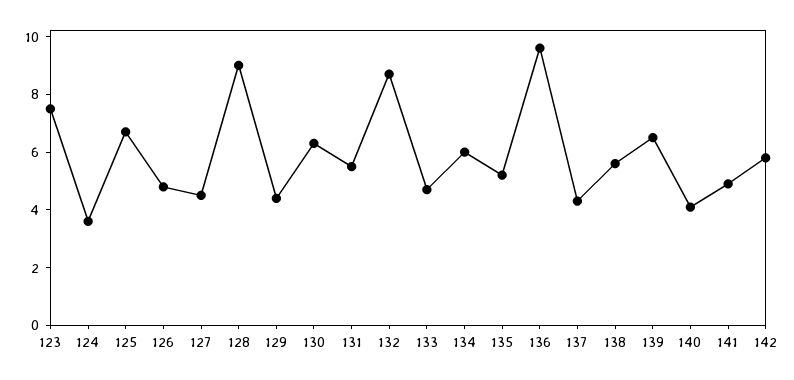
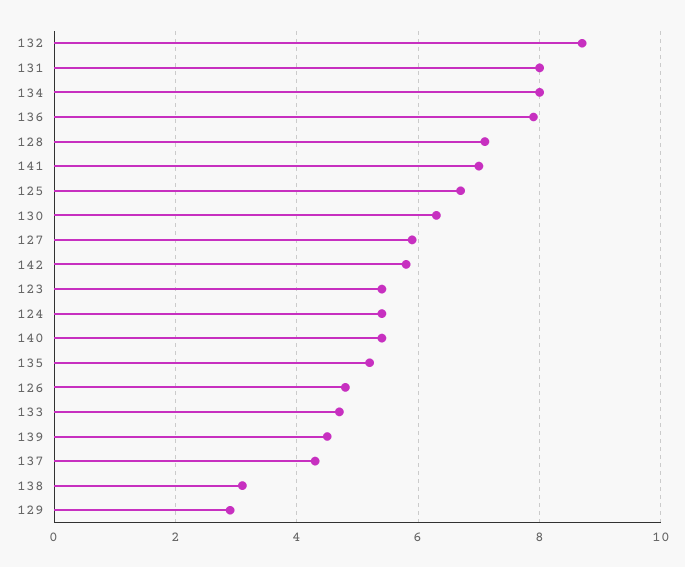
123: 7.5 -> 5.5
124: 3.5 -> 5.5
127: 4.5 -> 6
128: 9 -> 7
129: 4.5 -> 3
131: 5.5 -> 8
134: 6 -> 8
136: 9.5 -> 8
138: 5.5 -> 3
139: 6.5 -> 4.5
140: 4 -> 5.5
141: 5 -> 7

